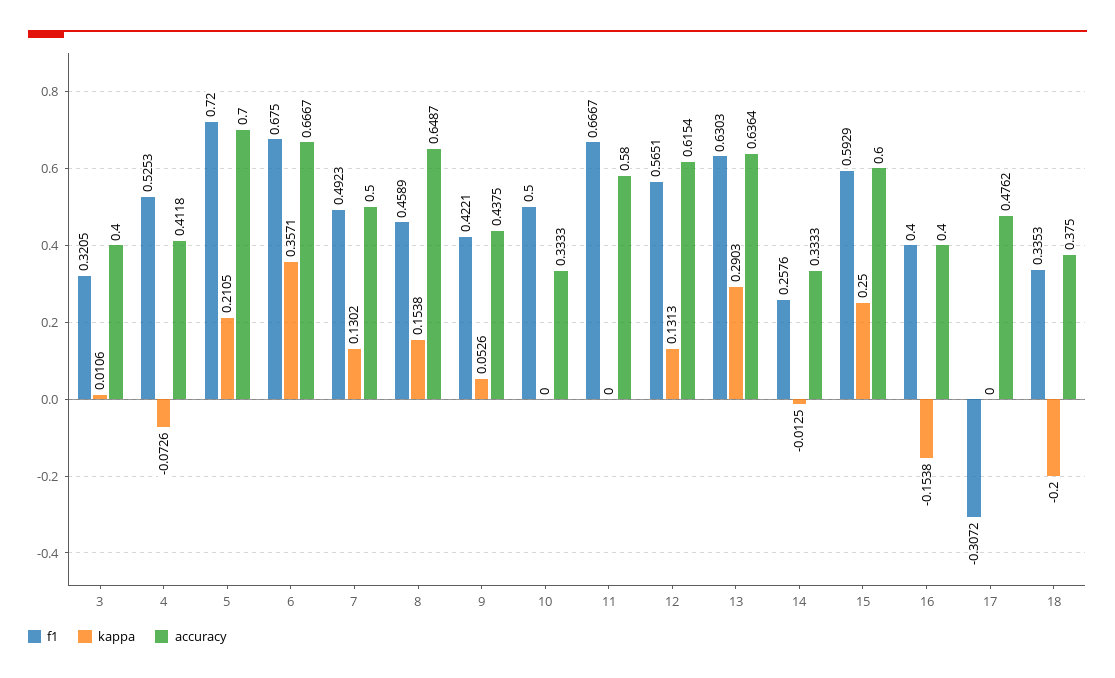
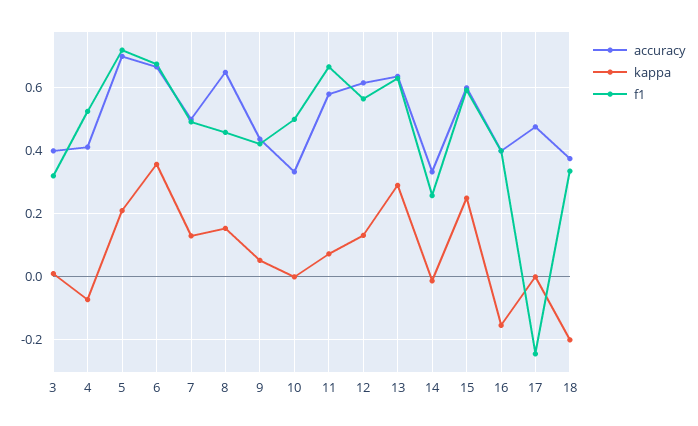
kappa, 11: 0 -> 0.08
f1, 17: -0.3072 -> -0.24

